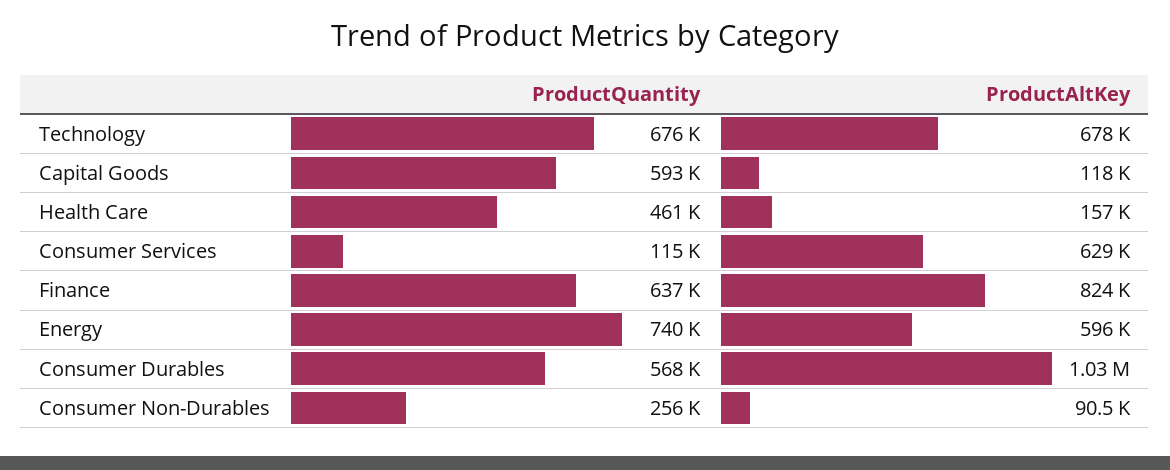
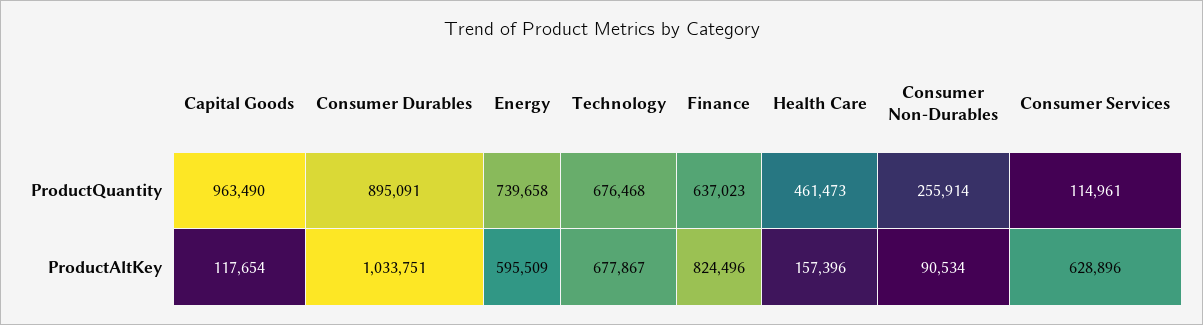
ProductQuantity, Capital Goods: 593000 -> 963490
ProductQuantity, Consumer Durables: 568000 -> 895091

